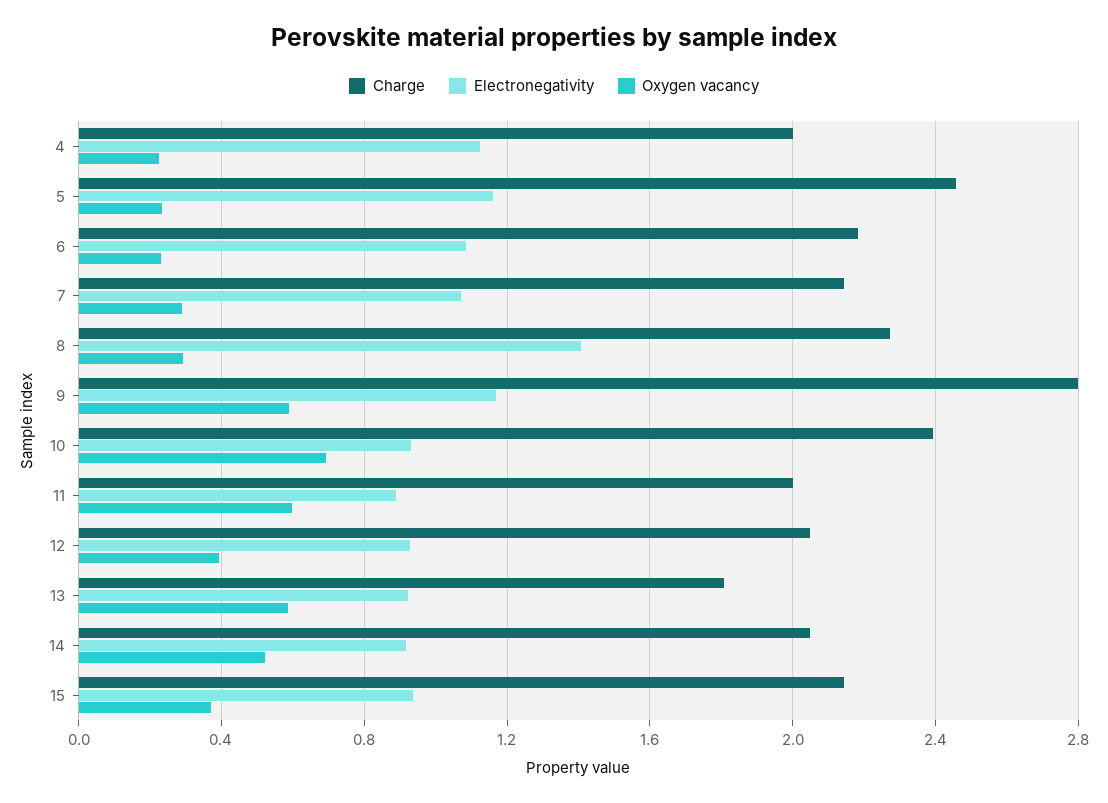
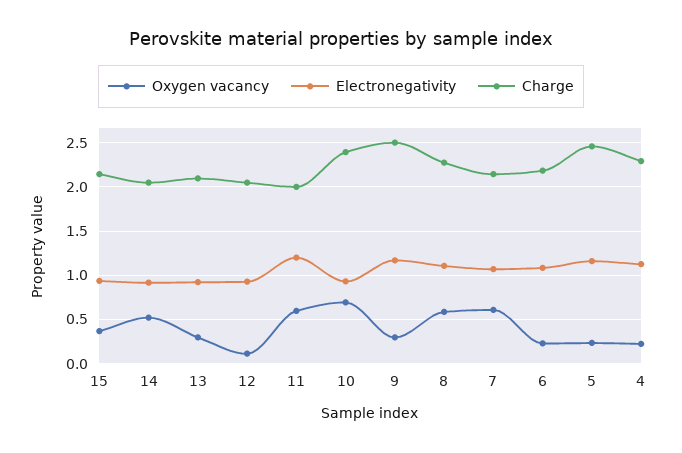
Charge, 4: 2 -> 2.3
Oxygen vacancy, 7: 0.3 -> 0.6
Electronegativity, 8: 1.4 -> 1.1
Oxygen vacancy, 8: 0.3 -> 0.6
Charge, 9: 2.8 -> 2.5
Oxygen vacancy, 9: 0.6 -> 0.3
Electronegativity, 11: 0.9 -> 1.2
Oxygen vacancy, 12: 0.4 -> 0.1
Charge, 13: 1.8 -> 2.1
Oxygen vacancy, 13: 0.6 -> 0.3

